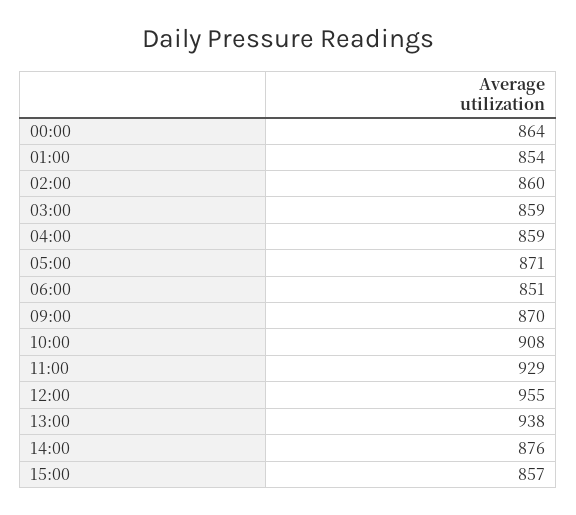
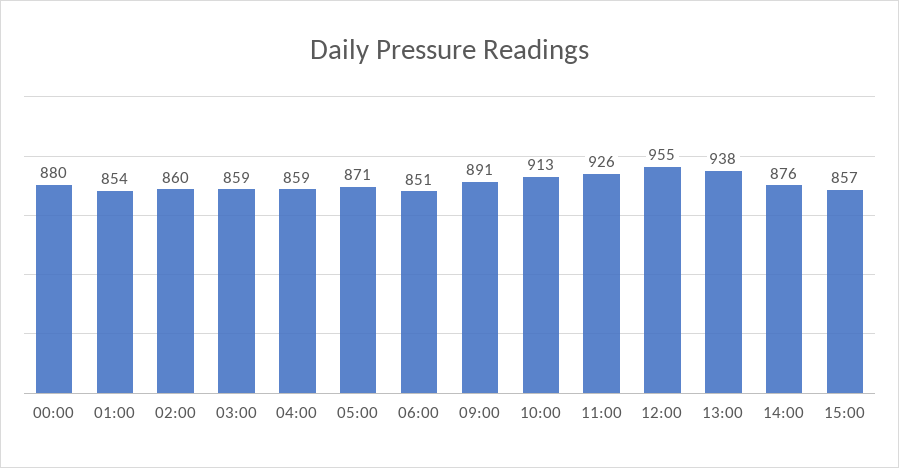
00:00: 864 -> 880
09:00: 870 -> 891
10:00: 908 -> 913
11:00: 929 -> 926

